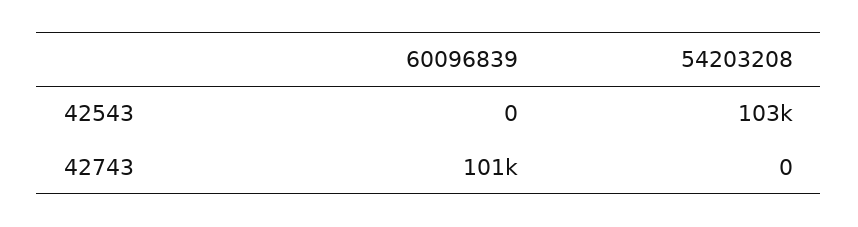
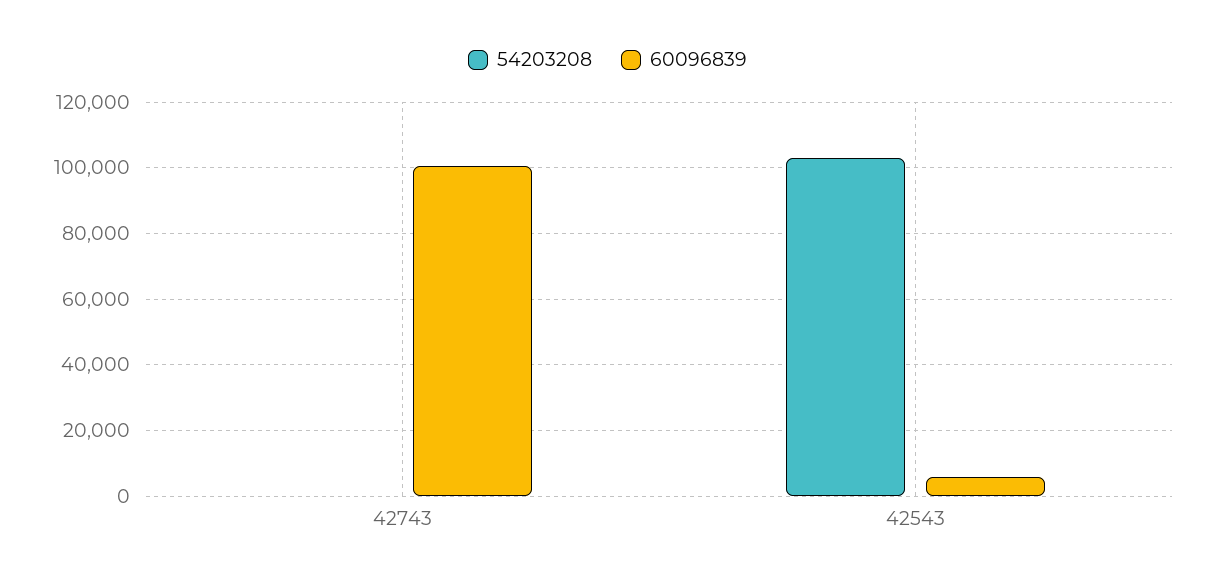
60096839, 42543: 0 -> 6000

